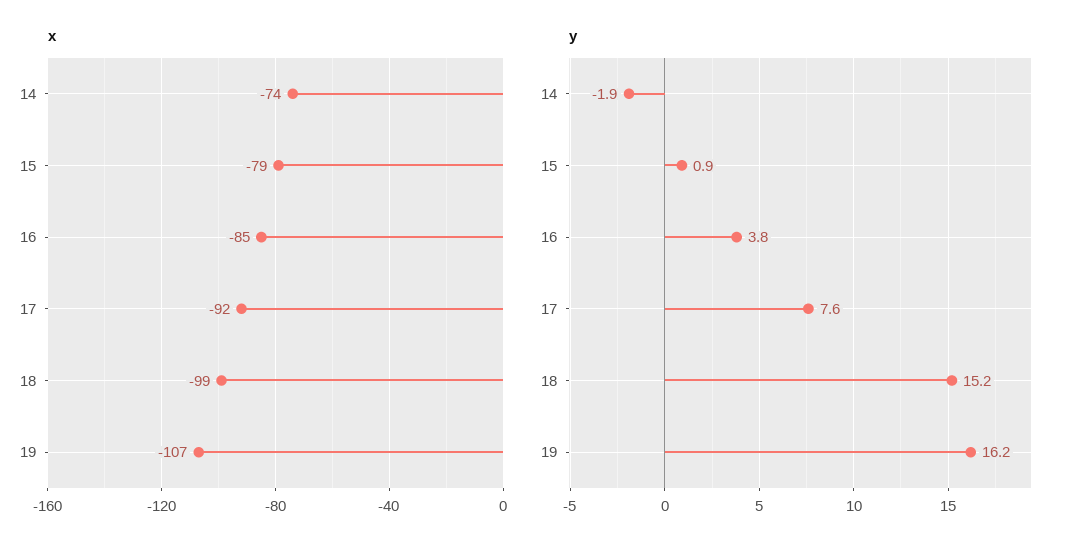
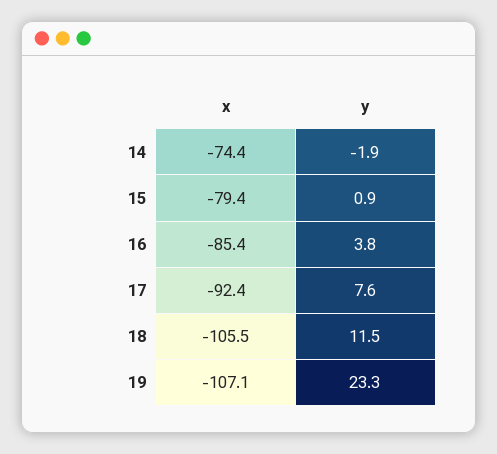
x, 18: -99 -> -105.5
y, 18: 15.2 -> 11.5
y, 19: 16.2 -> 23.3

